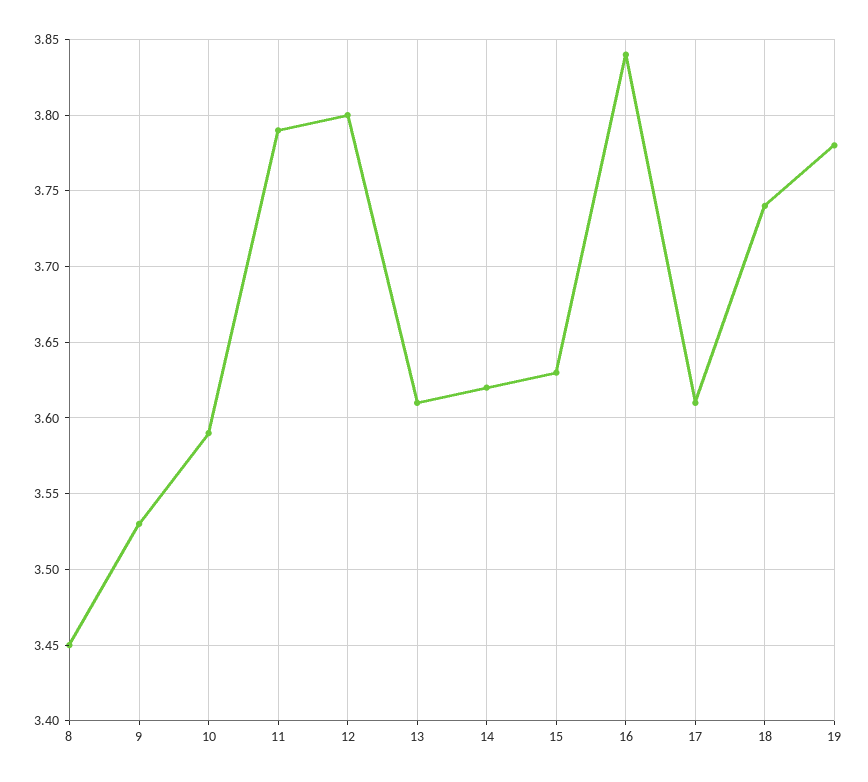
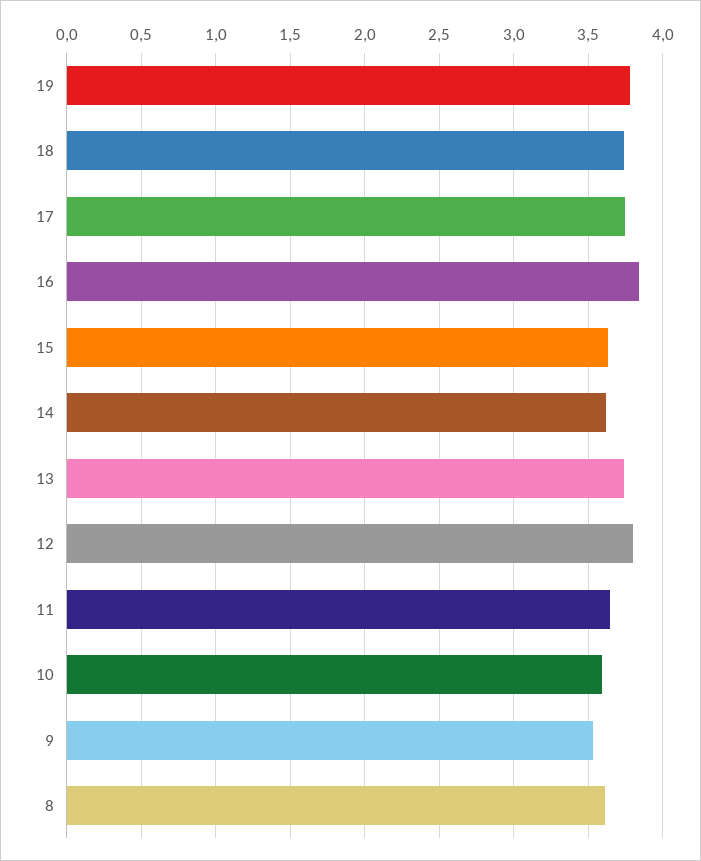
8: 3.45 -> 3.6
11: 3.79 -> 3.65
13: 3.61 -> 3.75
17: 3.61 -> 3.75

